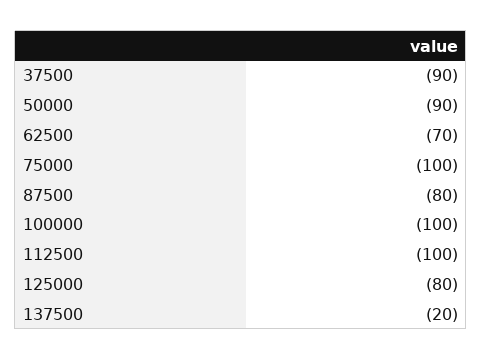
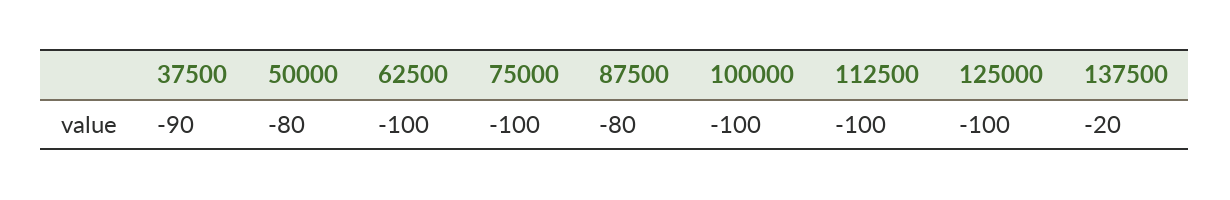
50000: -90 -> -80
62500: -70 -> -100
125000: -80 -> -100

